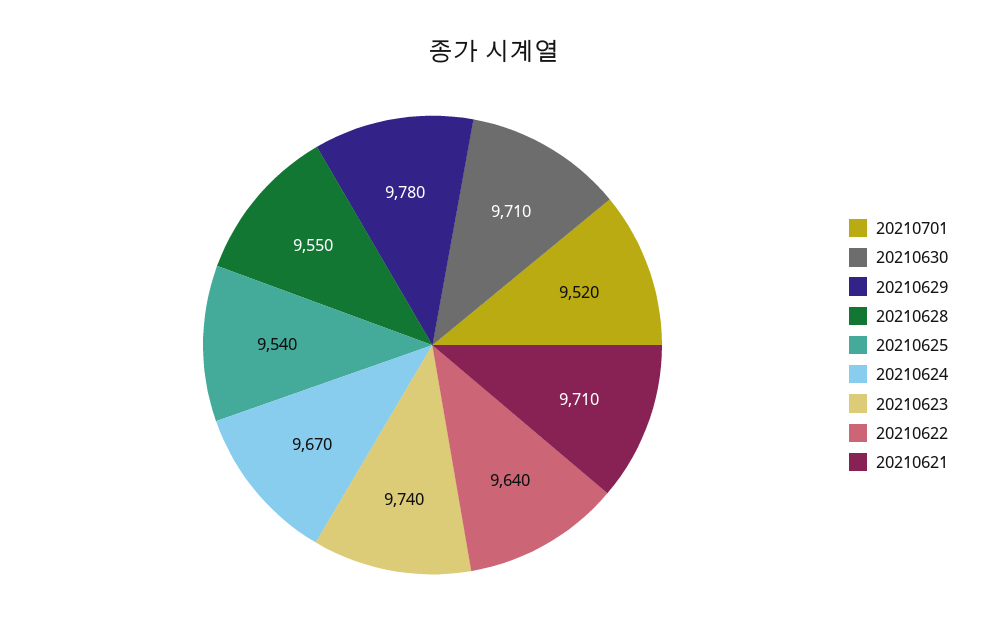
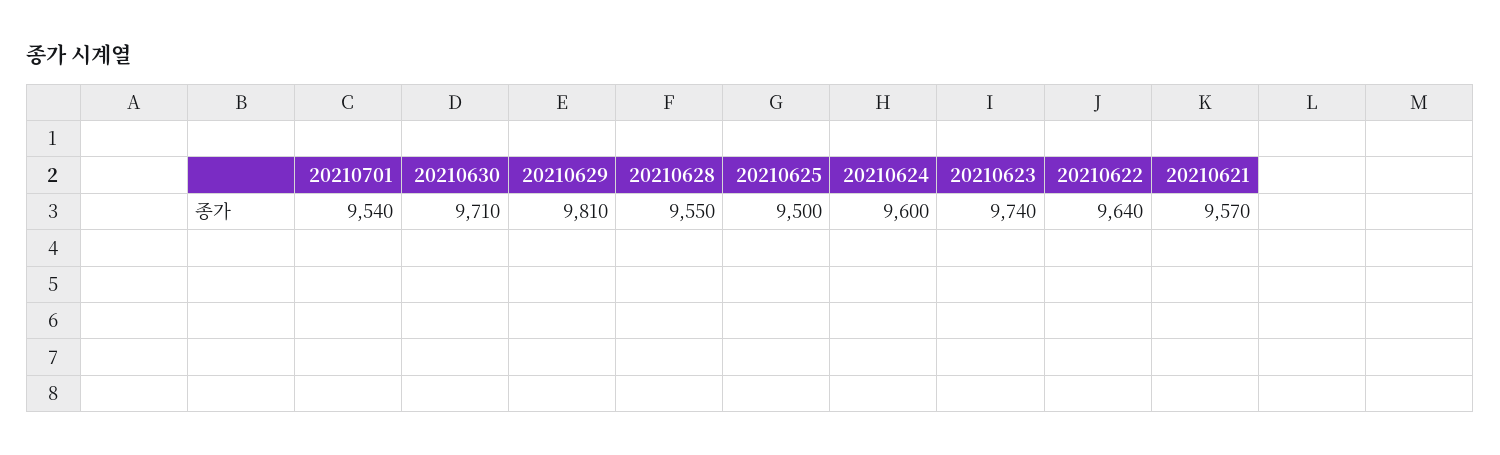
20210701: 9520 -> 9540
20210629: 9780 -> 9810
20210625: 9540 -> 9500
20210624: 9670 -> 9600
20210621: 9710 -> 9570

